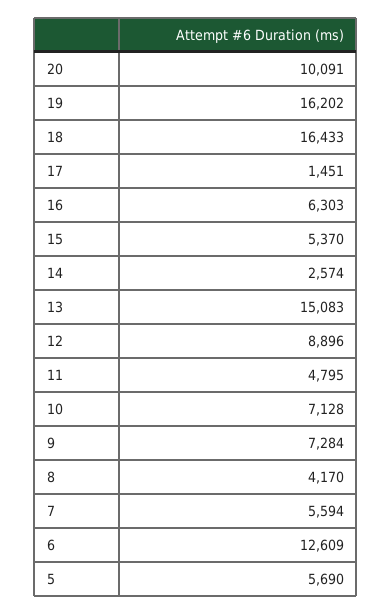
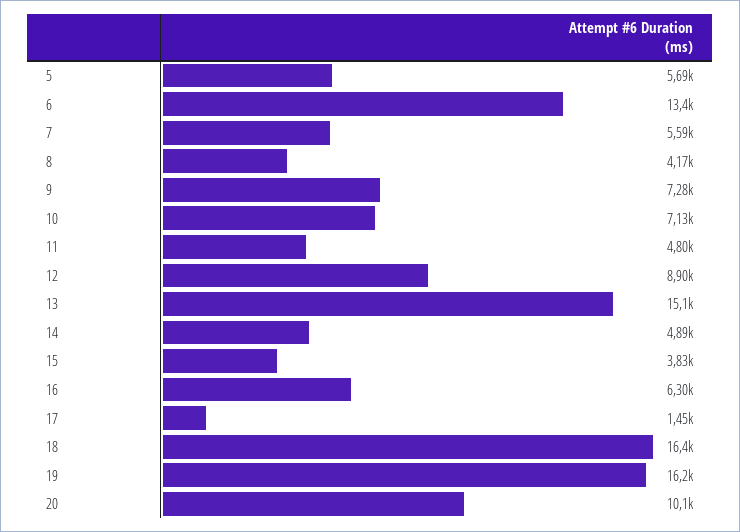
15: 5370 -> 3830
14: 2574 -> 4890
6: 12609 -> 13400

